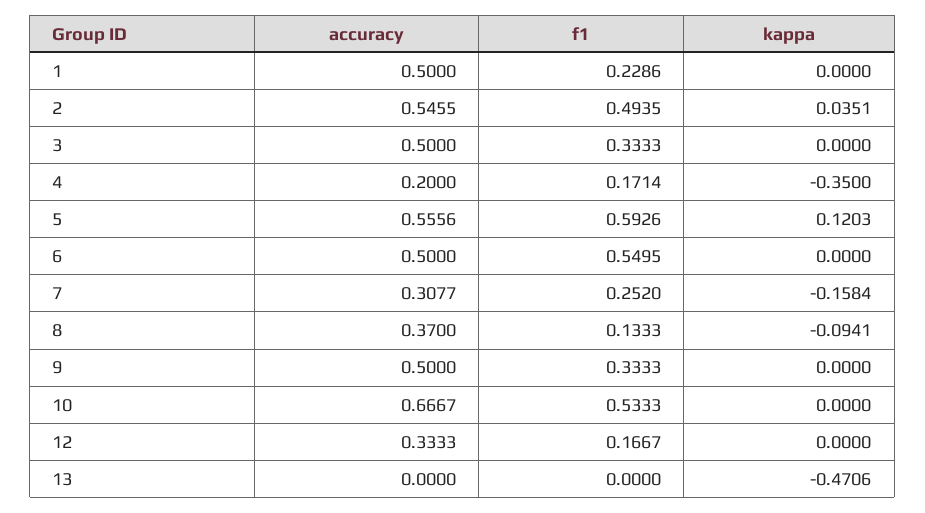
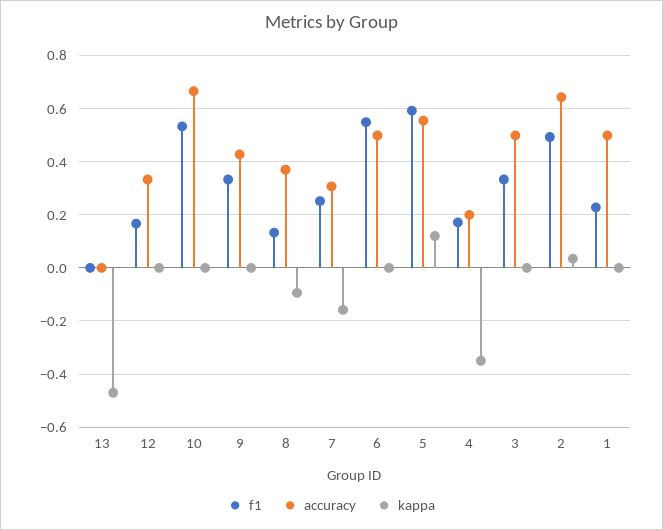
accuracy, 2: 0.5455 -> 0.65
accuracy, 9: 0.5 -> 0.425

